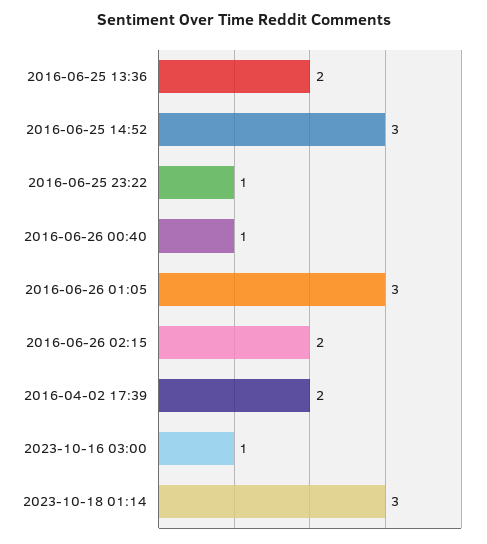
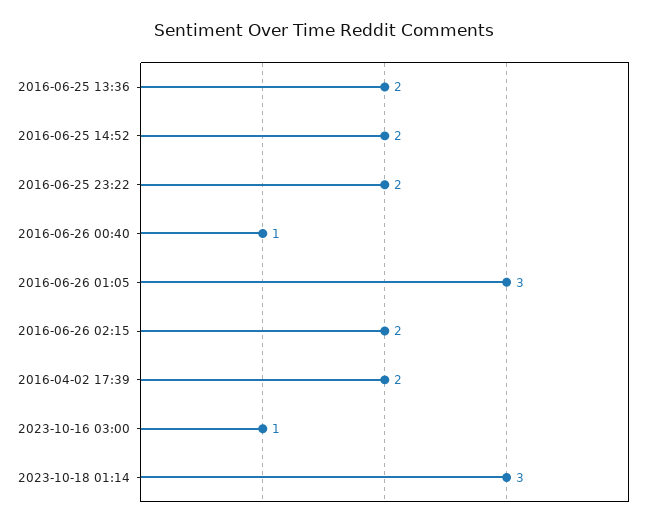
2016-06-25 14:52: 3 -> 2
2016-06-25 23:22: 1 -> 2

